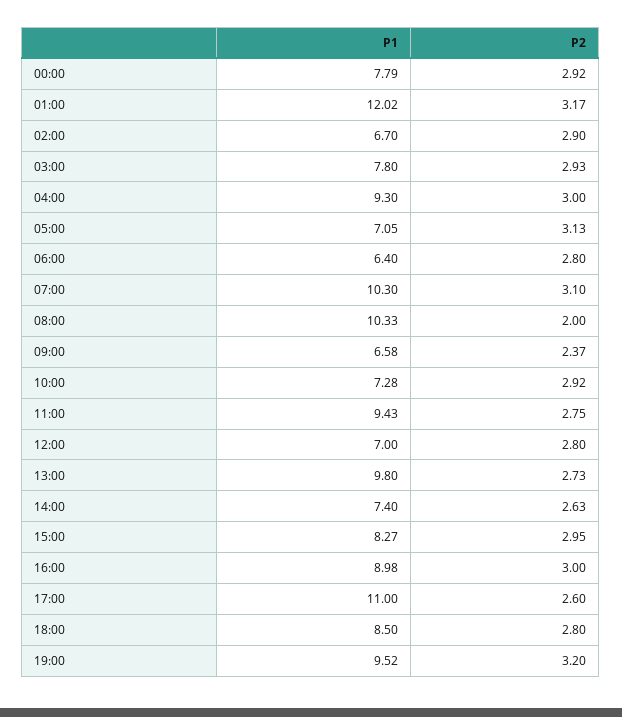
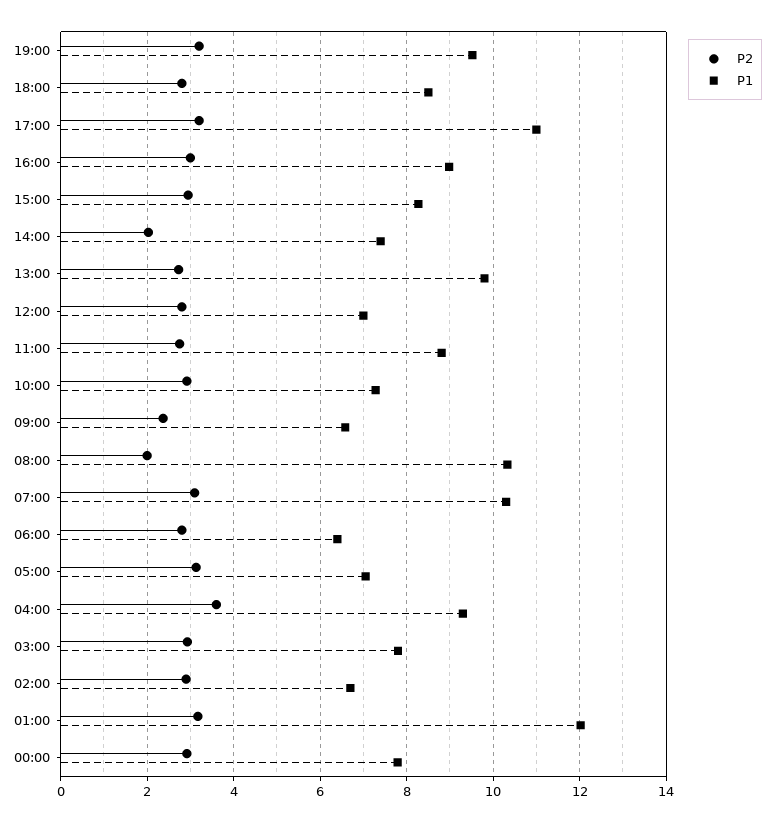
P2, 04:00: 3 -> 3.6
P1, 11:00: 9.43 -> 8.8
P2, 14:00: 2.63 -> 2
P2, 17:00: 2.6 -> 3.2

